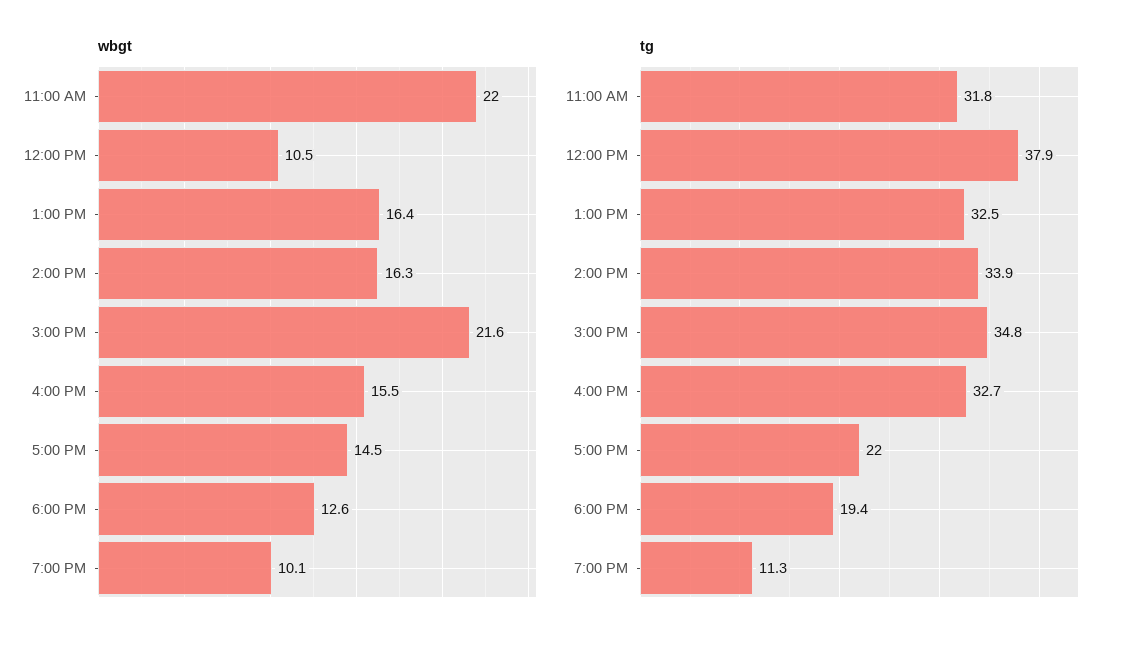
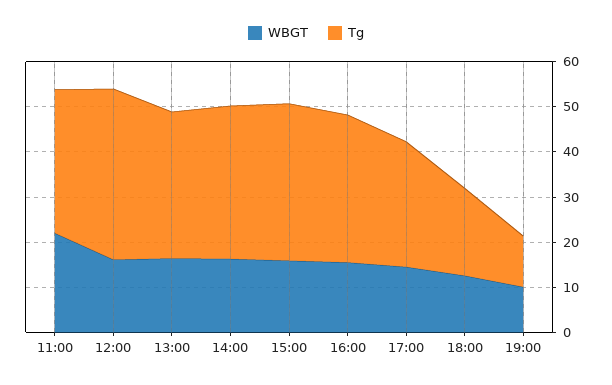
wbgt, 12:00 PM: 10.5 -> 16
wbgt, 3:00 PM: 21.6 -> 16
tg, 5:00 PM: 22 -> 28

